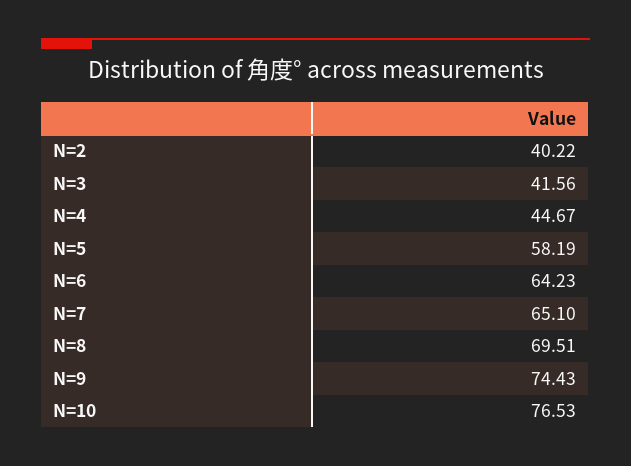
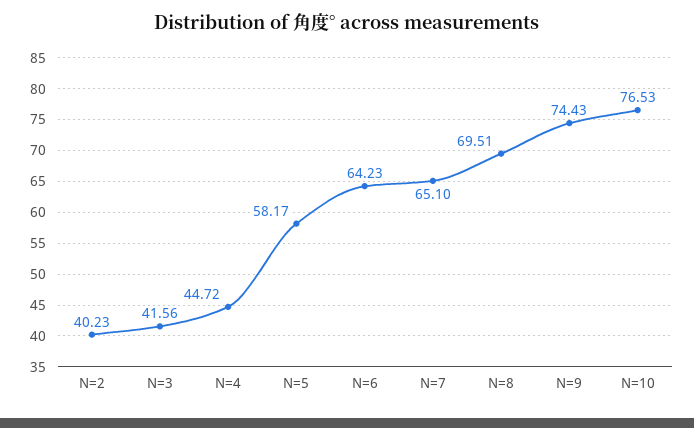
N=2: 40.22 -> 40.23
N=4: 44.67 -> 44.72
N=5: 58.19 -> 58.17

